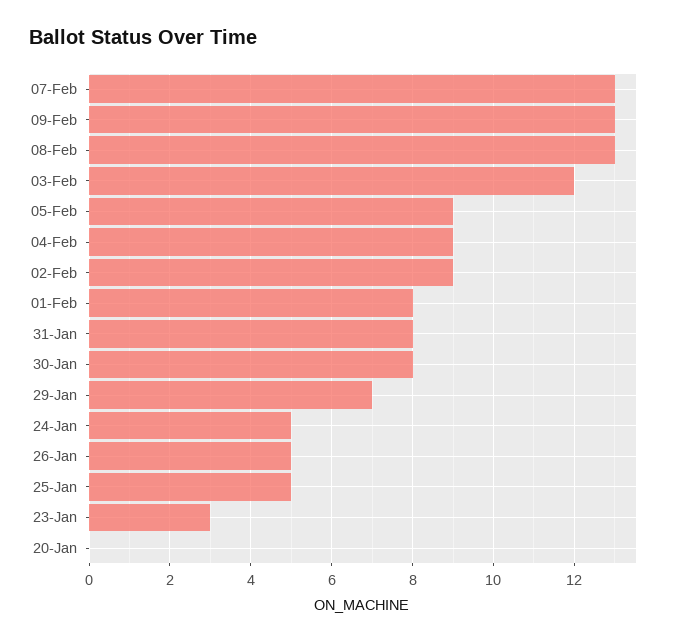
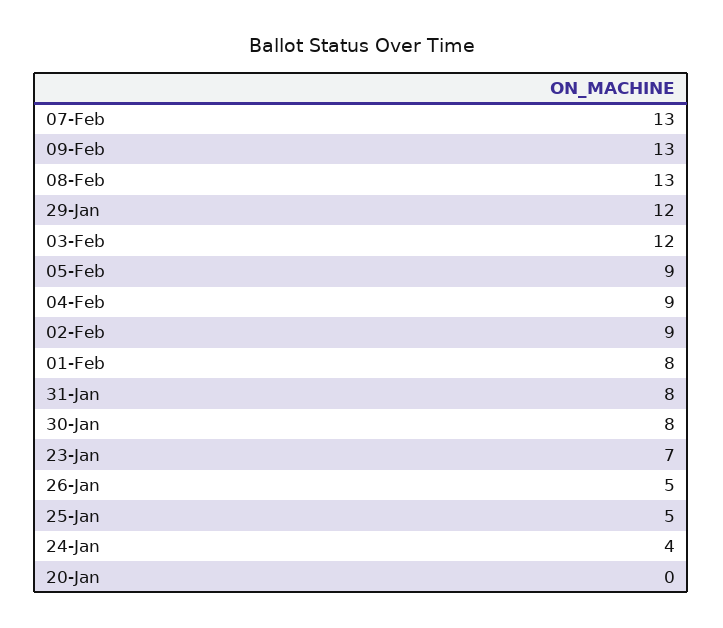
29-Jan: 7 -> 12
24-Jan: 5 -> 4
23-Jan: 3 -> 7

